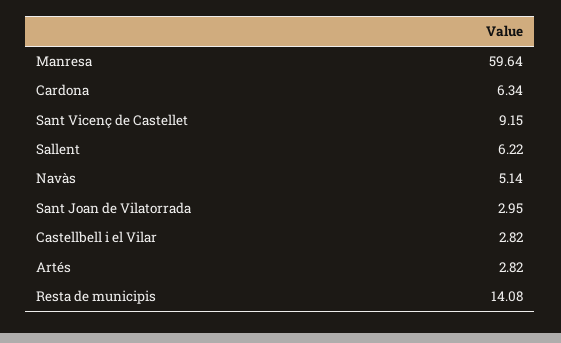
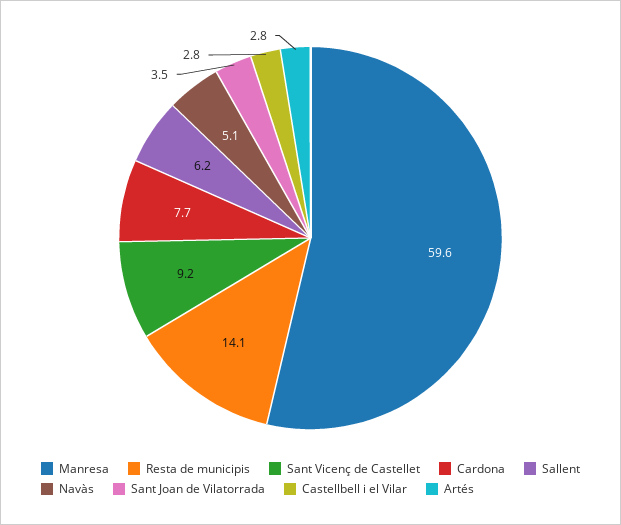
Cardona: 6.34 -> 7.7
Sant Joan de Vilatorrada: 2.95 -> 3.5

